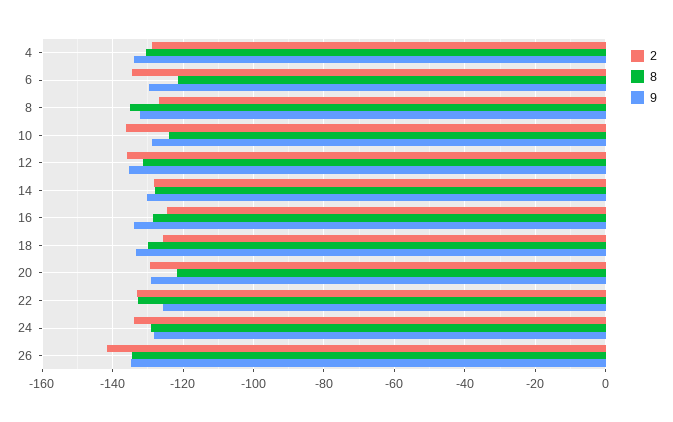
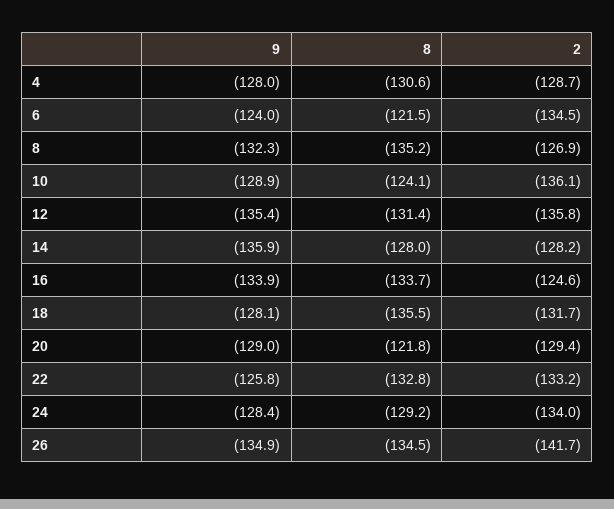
9, 4: -134 -> -128
9, 6: -130 -> -124
9, 14: -130 -> -135.9
8, 16: -128 -> -133.7
2, 18: -126 -> -131.7
8, 18: -130 -> -135.5
9, 18: -134 -> -128.1

